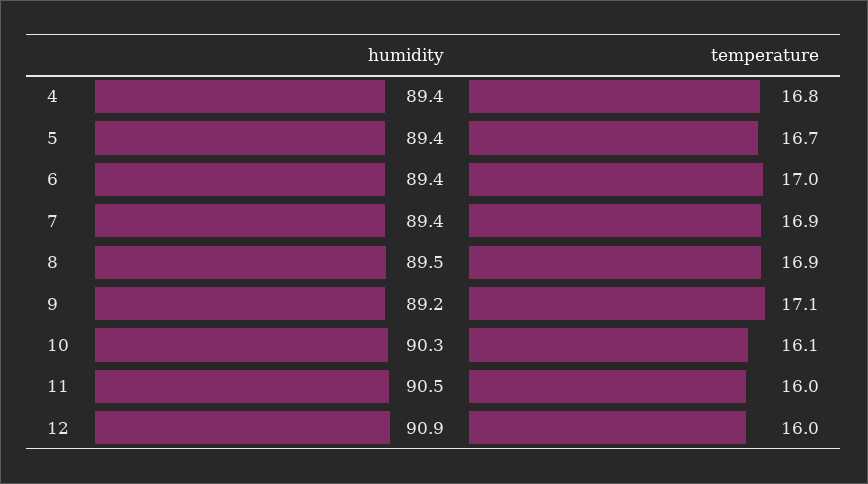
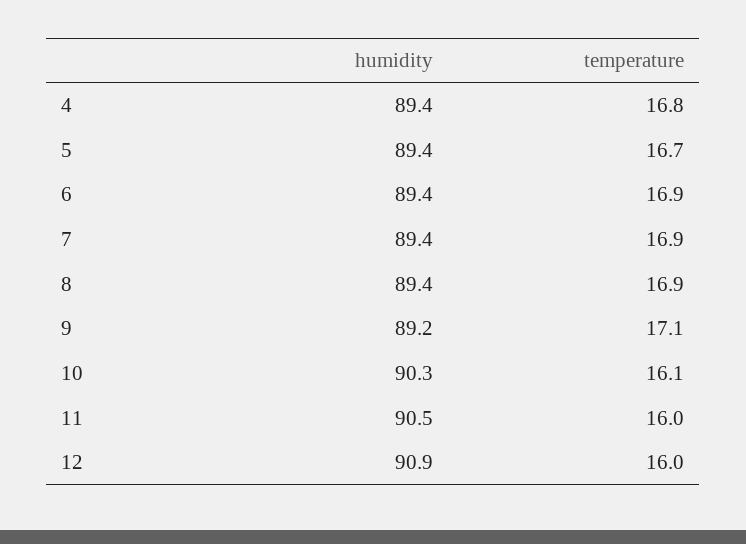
temperature, 6: 17 -> 16.9
humidity, 8: 89.5 -> 89.4

